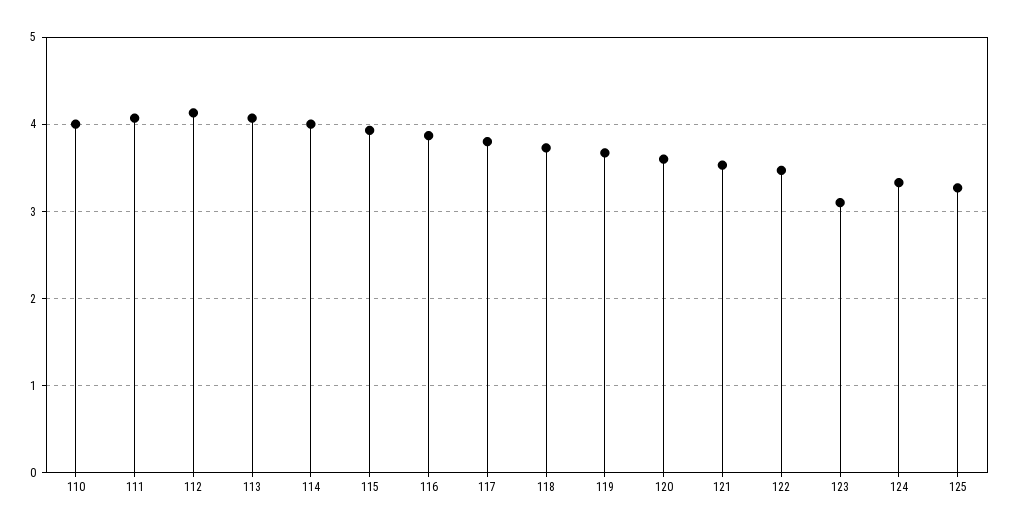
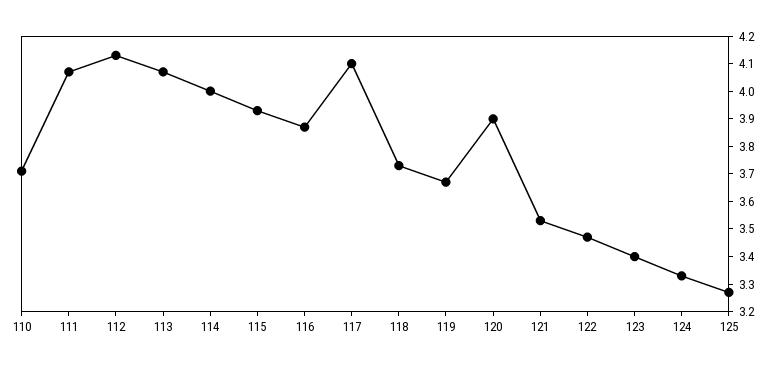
110: 4 -> 3.7
117: 3.8 -> 4.1
120: 3.6 -> 3.9
123: 3.1 -> 3.4

